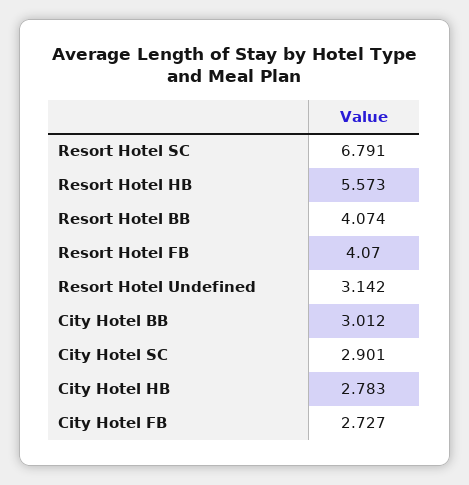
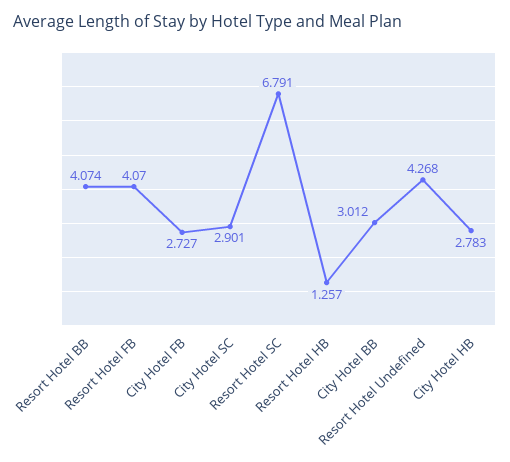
Resort Hotel HB: 5.573 -> 1.257
Resort Hotel Undefined: 3.142 -> 4.268

